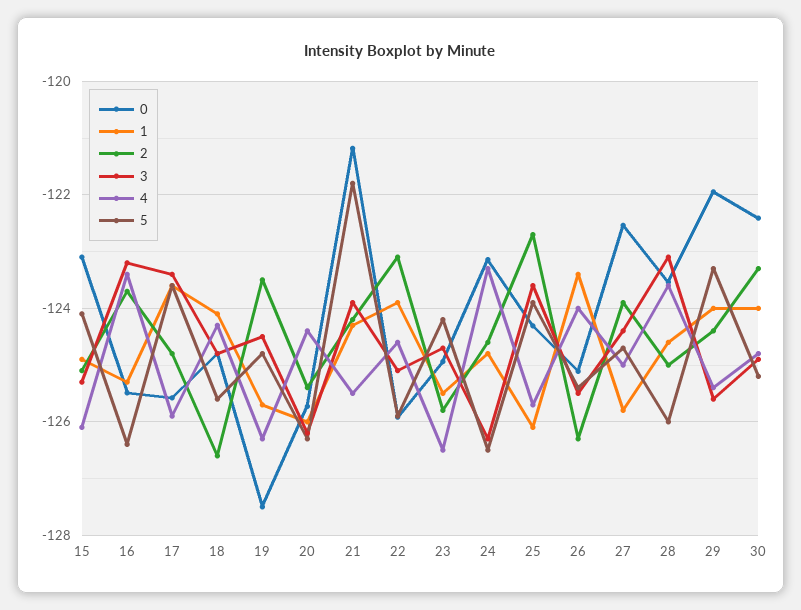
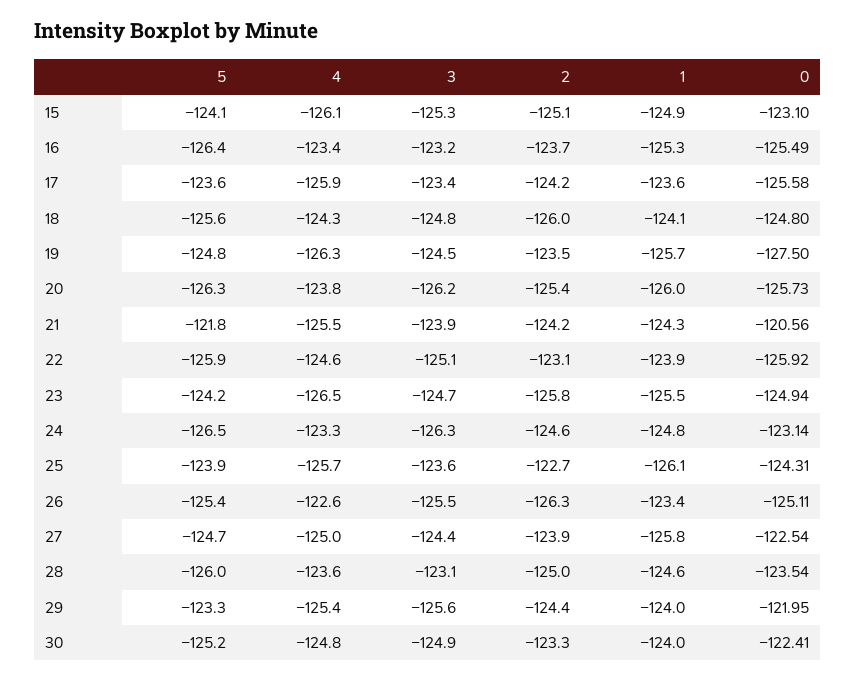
2, 17: -124.8 -> -124.2
2, 18: -126.6 -> -126
4, 20: -124.4 -> -123.8
0, 21: -121.2 -> -120.56
4, 26: -124 -> -122.6

